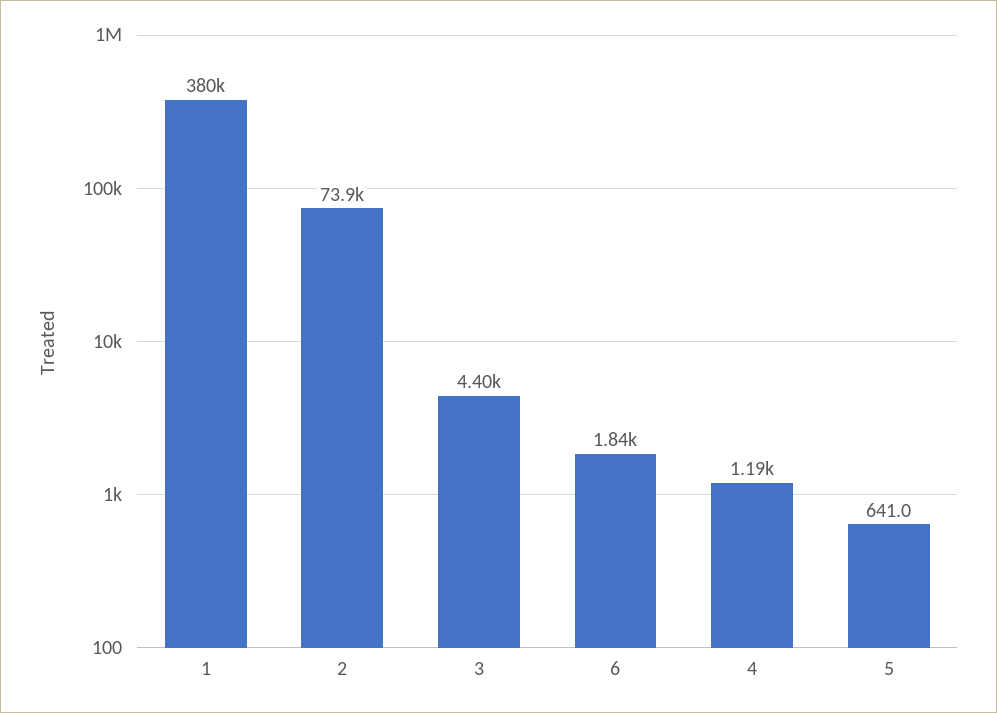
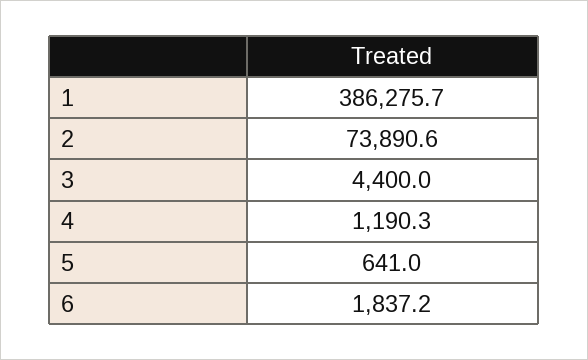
1: 380000 -> 386275.7

